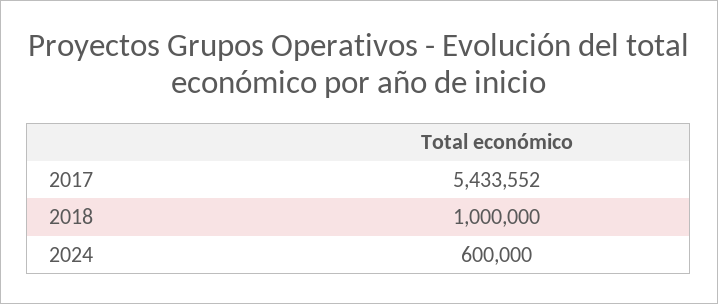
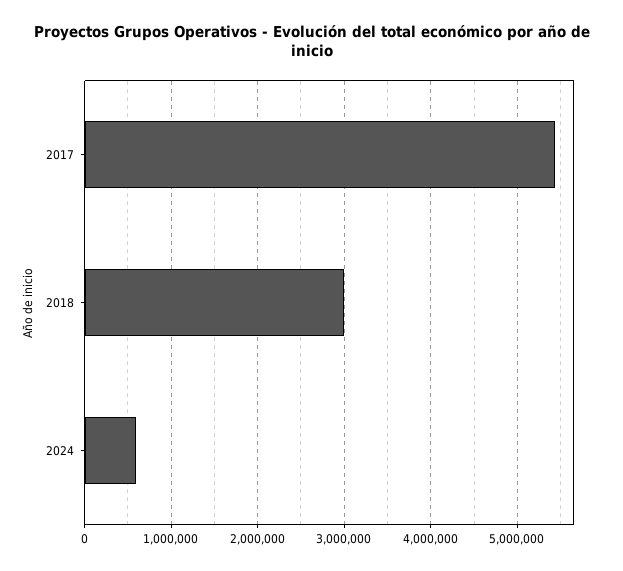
2018: 1000000 -> 3000000

